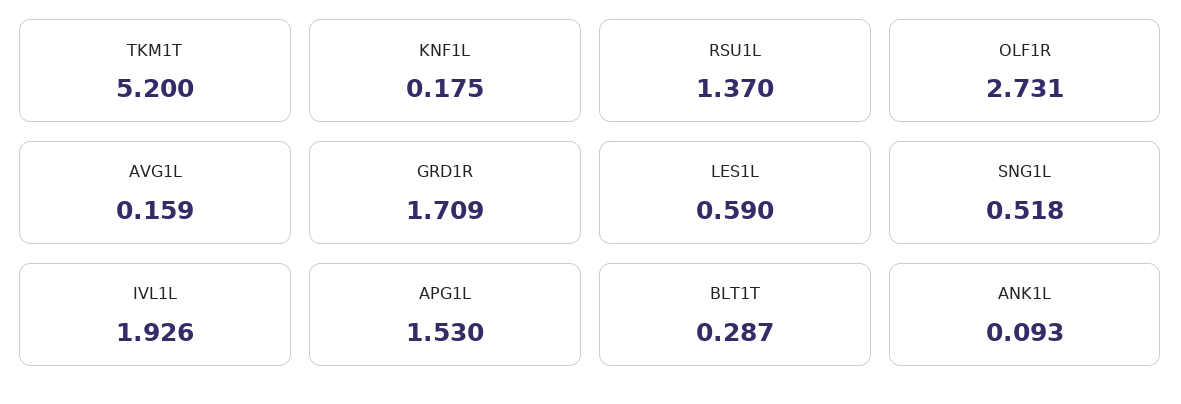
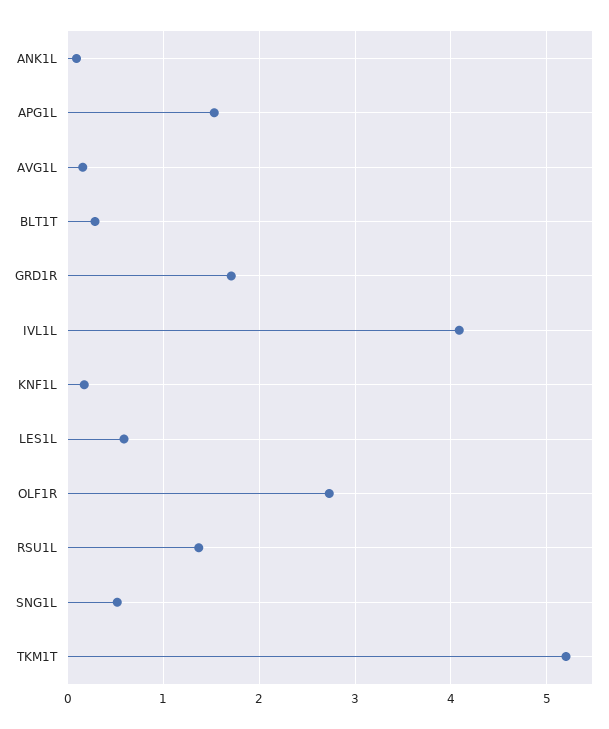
IVL1L: 1.926 -> 4.1

